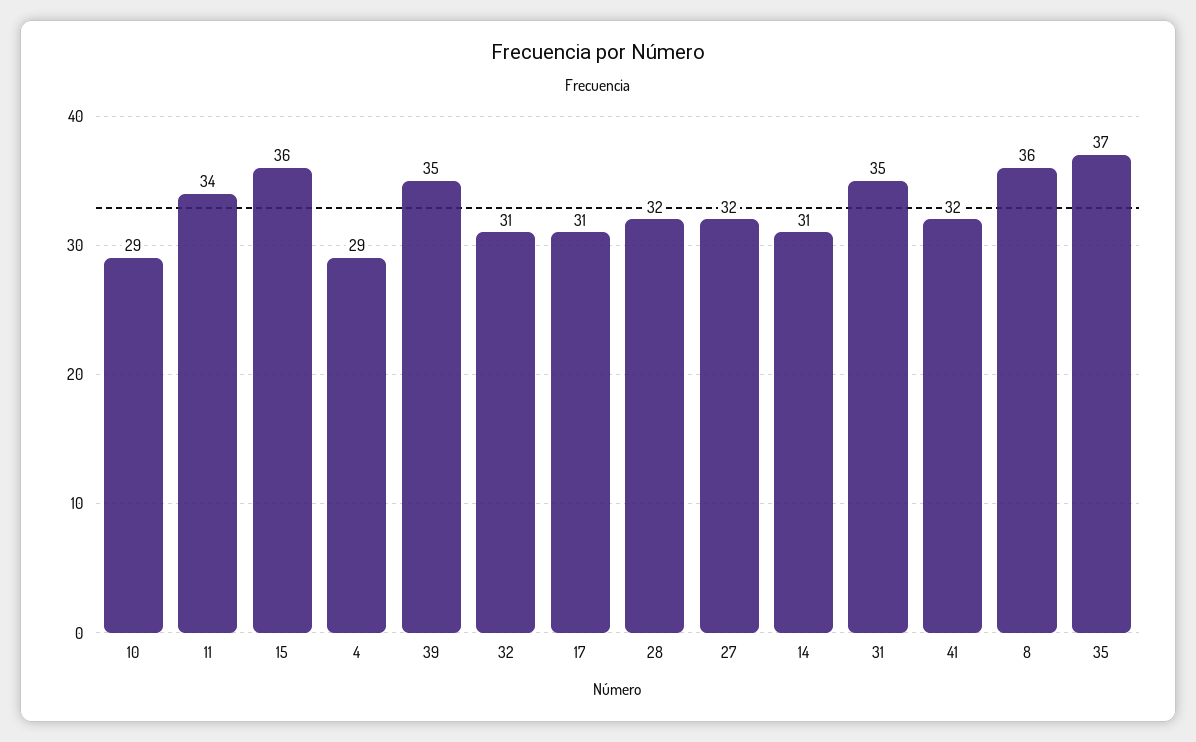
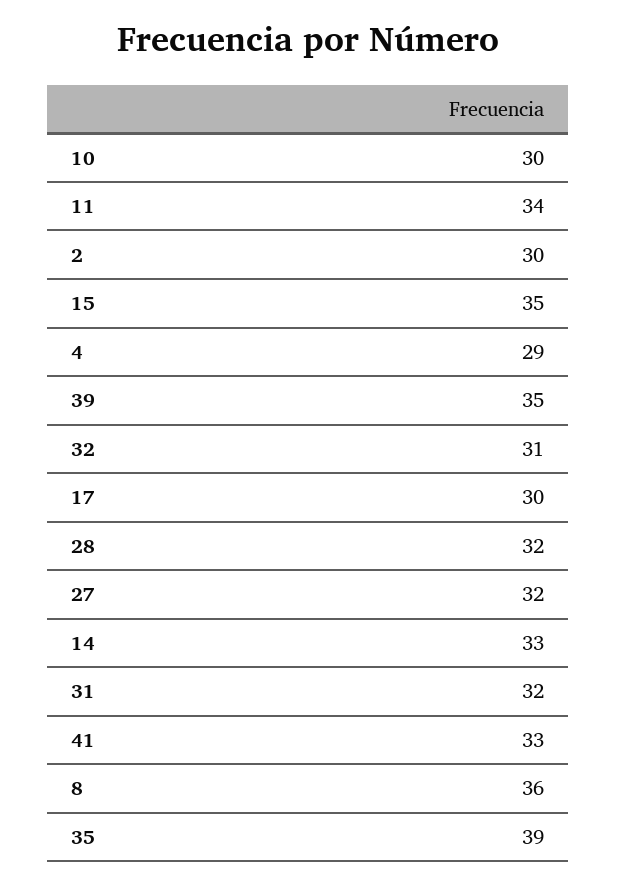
10: 29 -> 30
15: 36 -> 35
17: 31 -> 30
14: 31 -> 33
31: 35 -> 32
41: 32 -> 33
35: 37 -> 39
2: none -> 30

